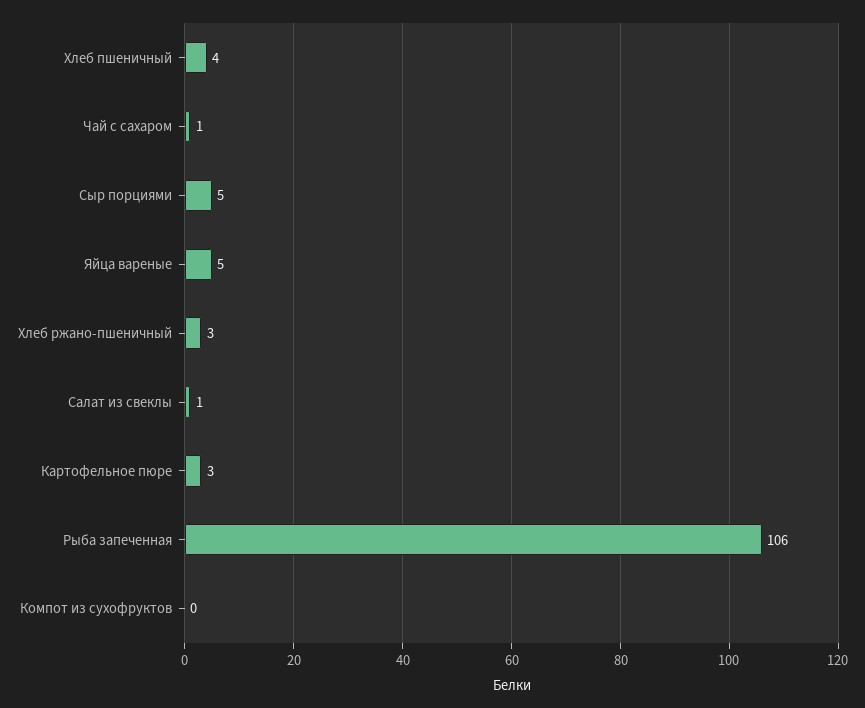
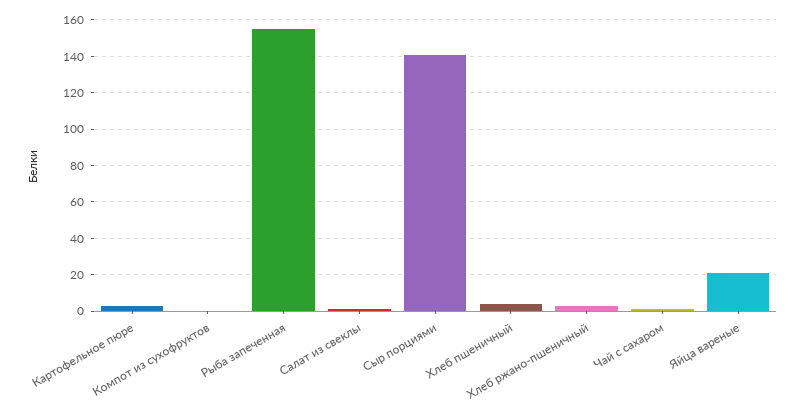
Сыр порциями: 5 -> 140
Яйца вареные: 5 -> 20
Рыба запеченная: 106 -> 155

